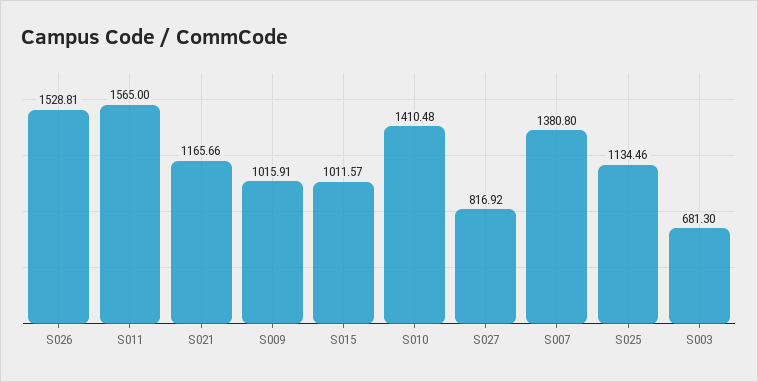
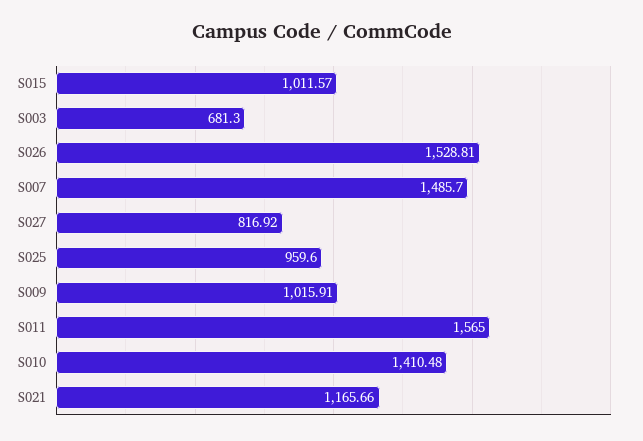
S007: 1380.8 -> 1485.7
S025: 1134.46 -> 959.6

